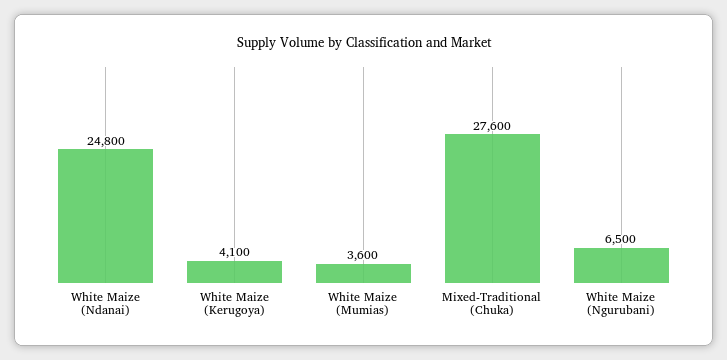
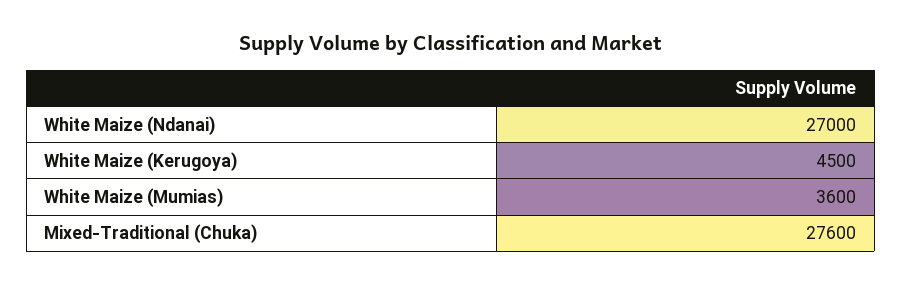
White Maize (Ndanai): 24800 -> 27000
White Maize (Kerugoya): 4100 -> 4500
White Maize (Ngurubani): 6500 -> none

